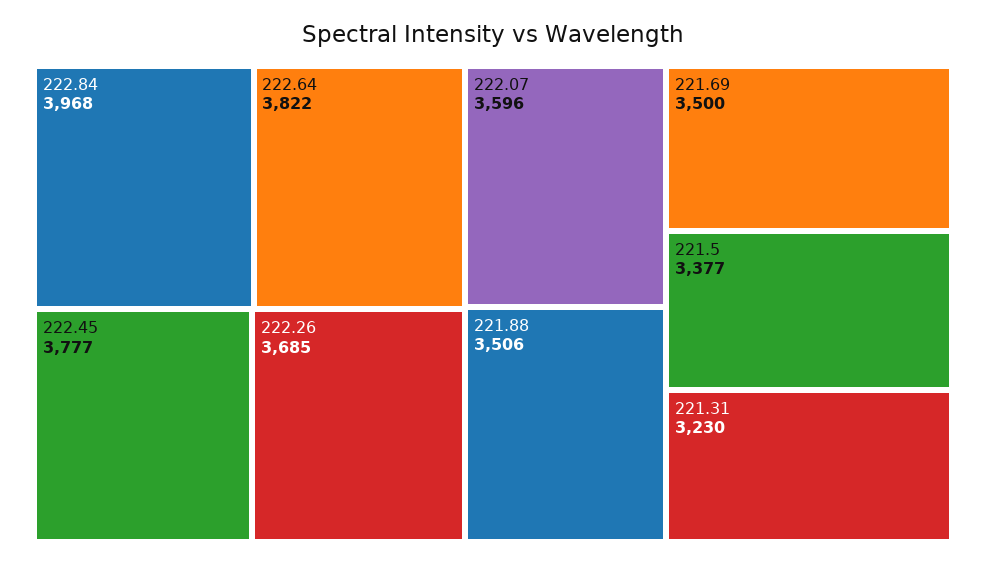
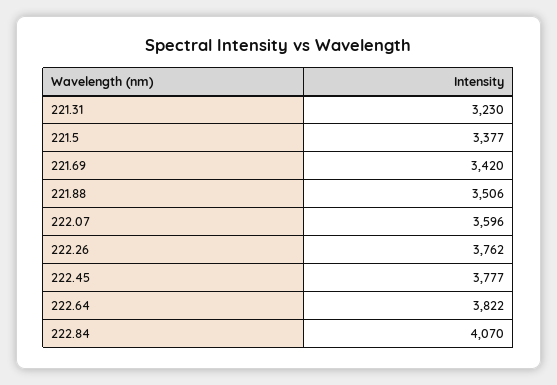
222.84: 3968 -> 4070
222.26: 3685 -> 3762
221.69: 3500 -> 3420

